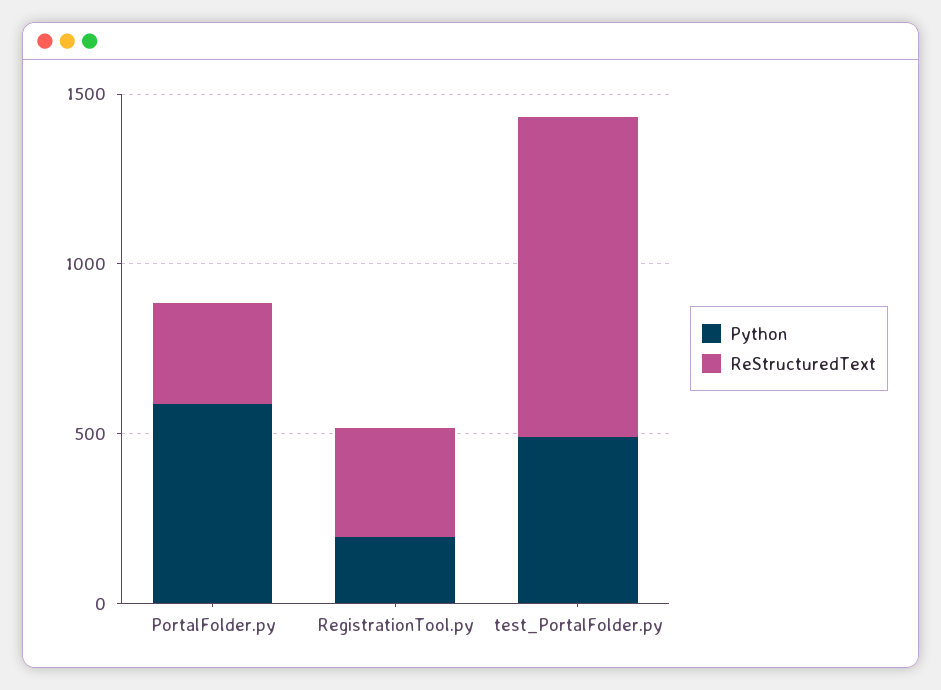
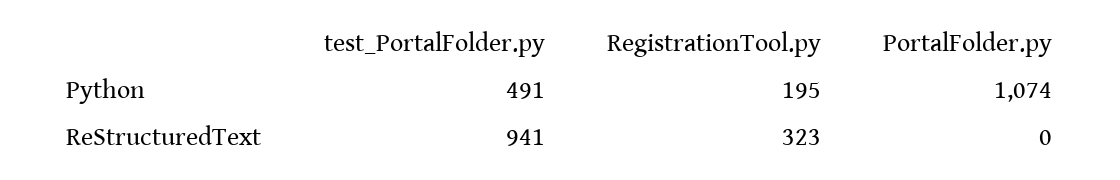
Python, PortalFolder.py: 600 -> 1074
ReStructuredText, PortalFolder.py: 300 -> 0

